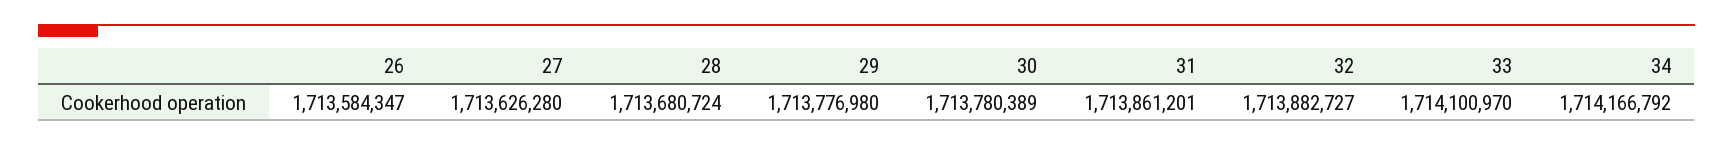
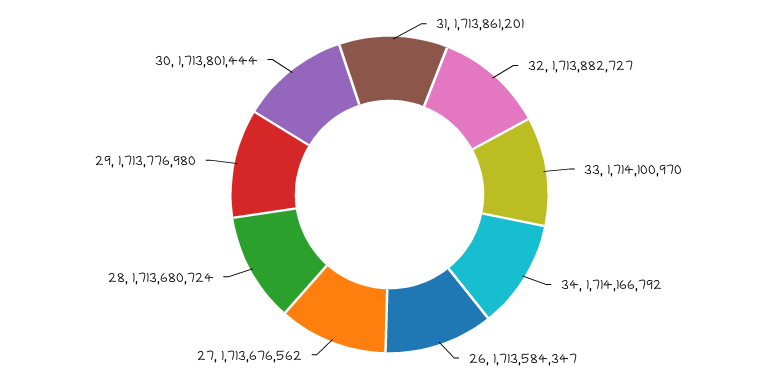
27: 1713626280 -> 1713676562
30: 1713780389 -> 1713801444

